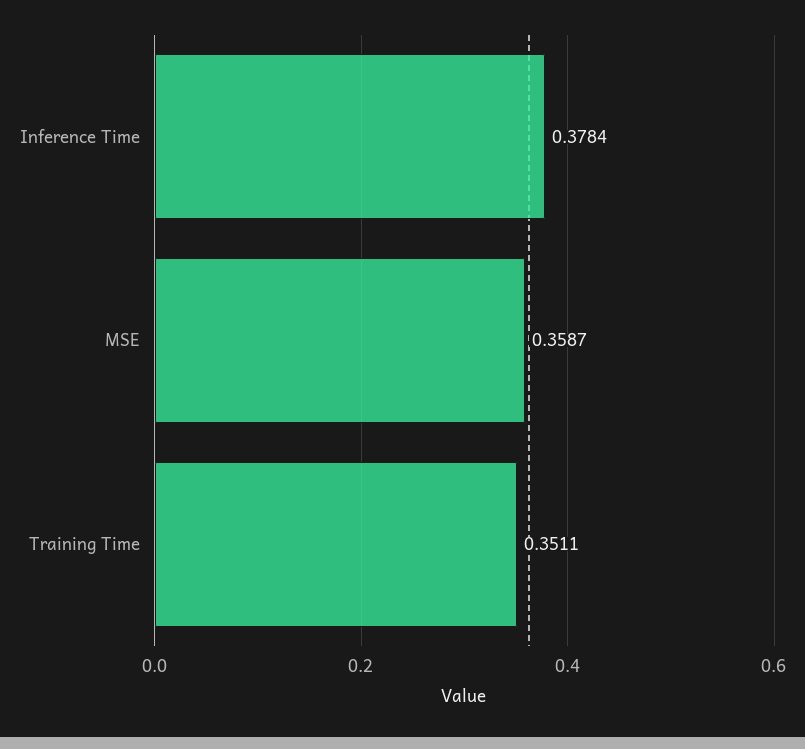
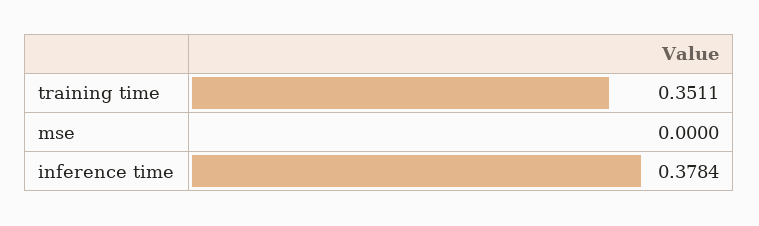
MSE: 0.3587 -> 0

